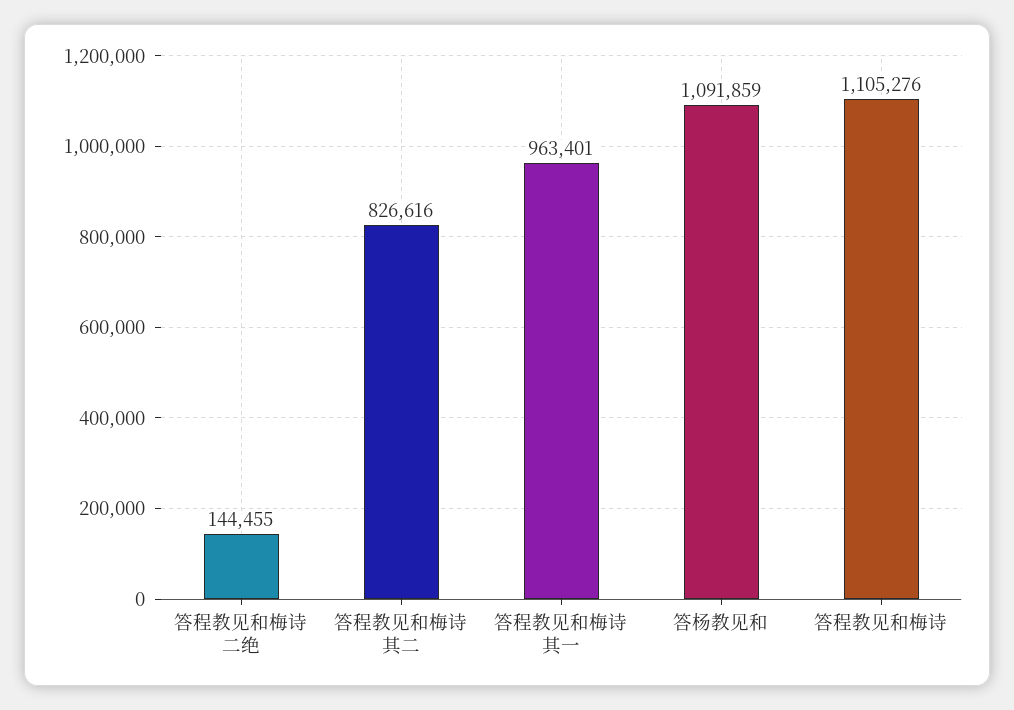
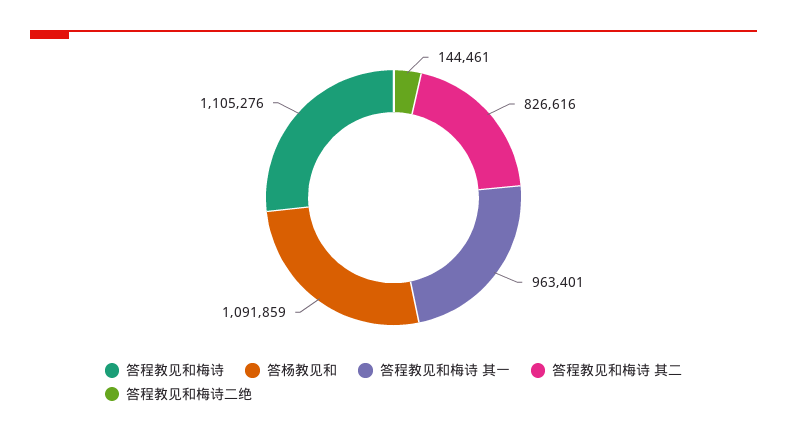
答程教见和梅诗二绝: 144455 -> 144461

